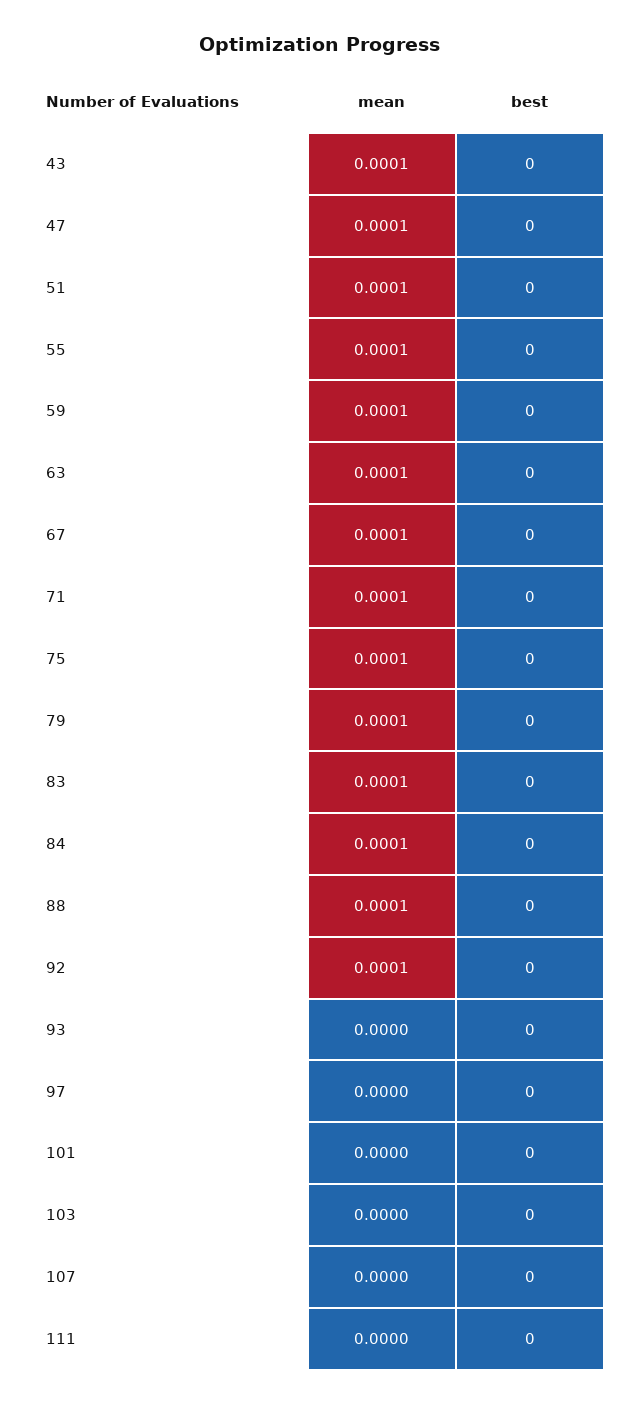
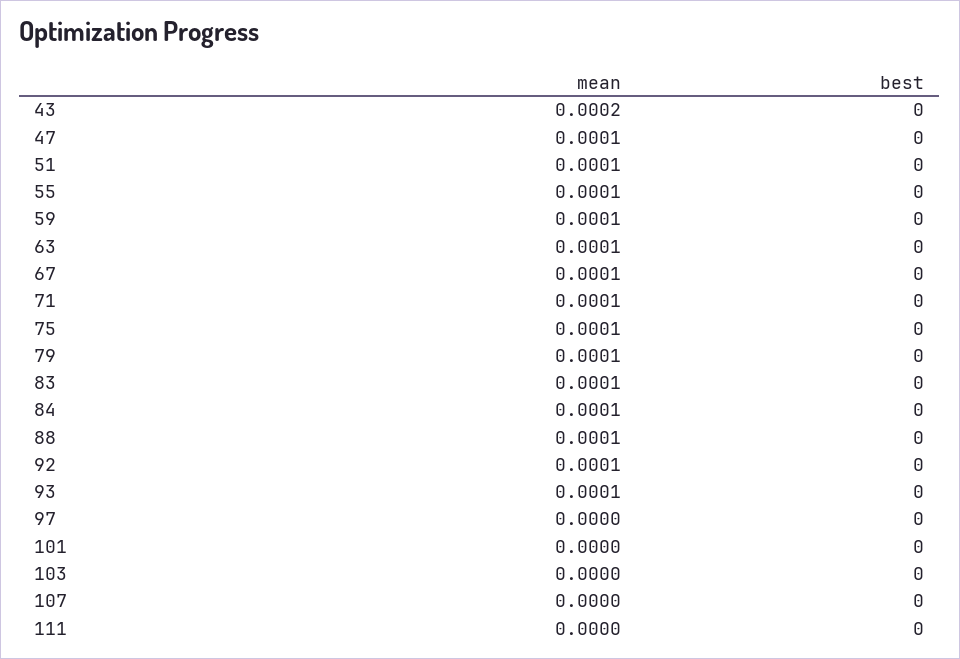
mean, 43: 0.0001 -> 0.0002
mean, 93: 0 -> 0.0001

